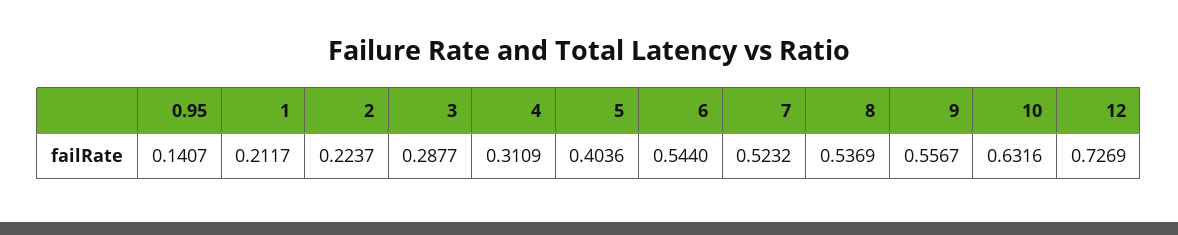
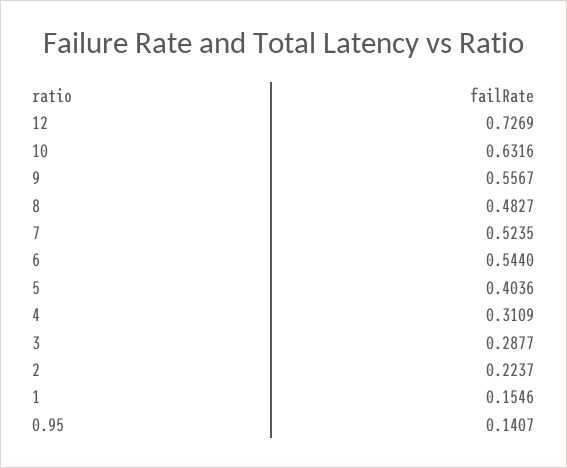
1: 0.2117 -> 0.1546
7: 0.5232 -> 0.5235
8: 0.5369 -> 0.4827

